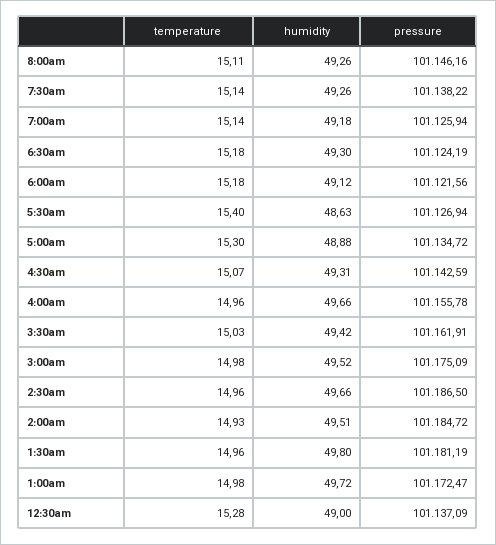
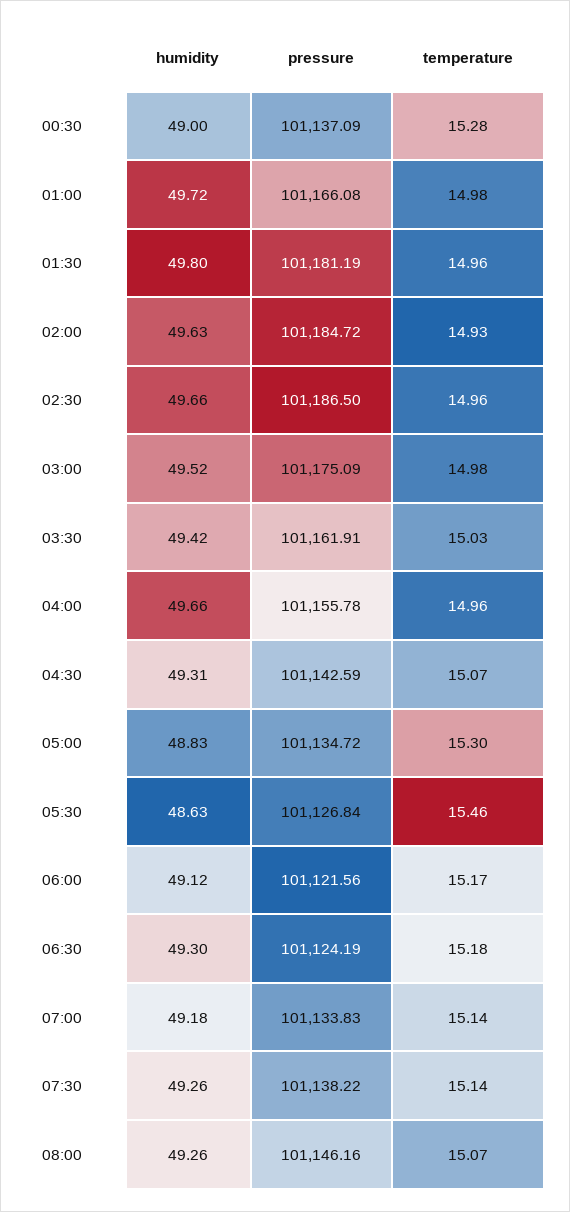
temperature, 8:00am: 15.11 -> 15.07
pressure, 7:00am: 101125.94 -> 101133.83
temperature, 6:00am: 15.18 -> 15.17
temperature, 5:30am: 15.4 -> 15.46
pressure, 5:30am: 101126.94 -> 101126.84
humidity, 5:00am: 48.88 -> 48.83
humidity, 2:00am: 49.51 -> 49.63
pressure, 1:00am: 101172.47 -> 101166.08

